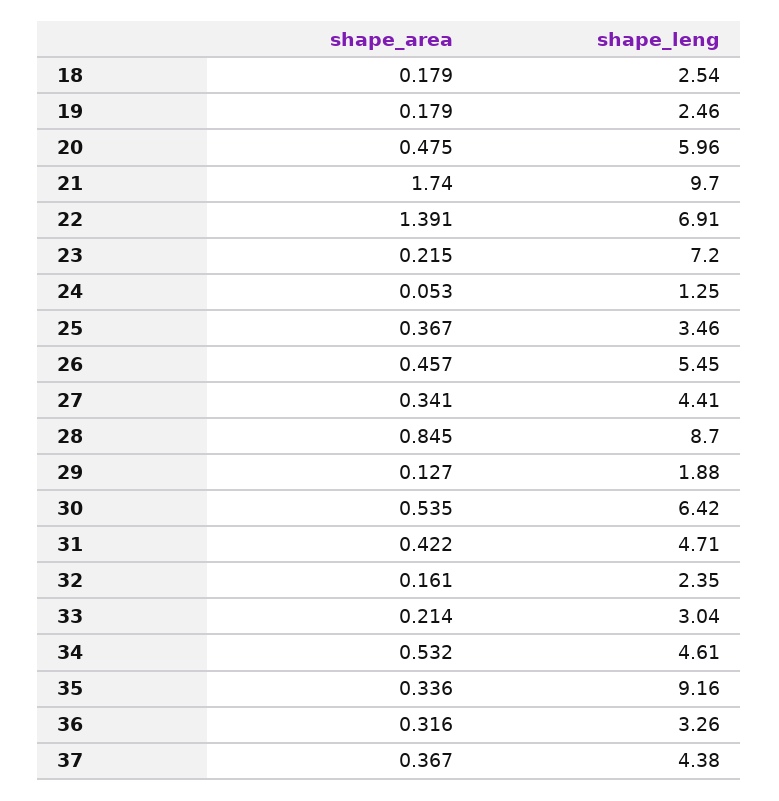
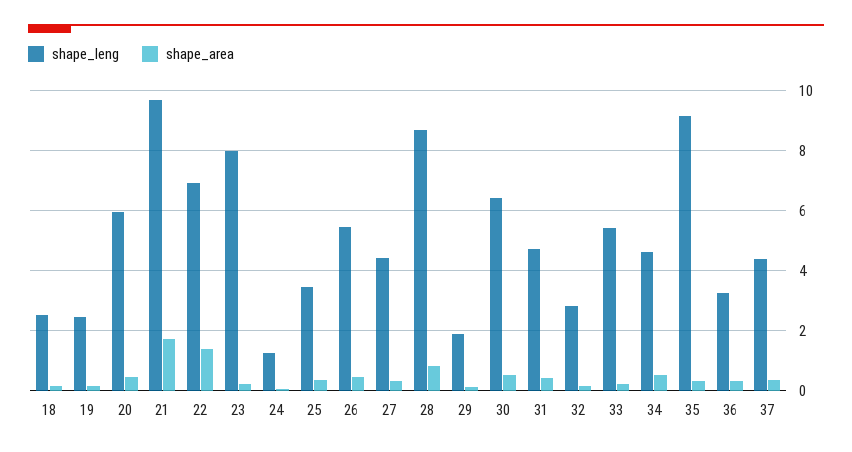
shape_leng, 23: 7.2 -> 8
shape_leng, 32: 2.35 -> 2.8
shape_leng, 33: 3.04 -> 5.4

